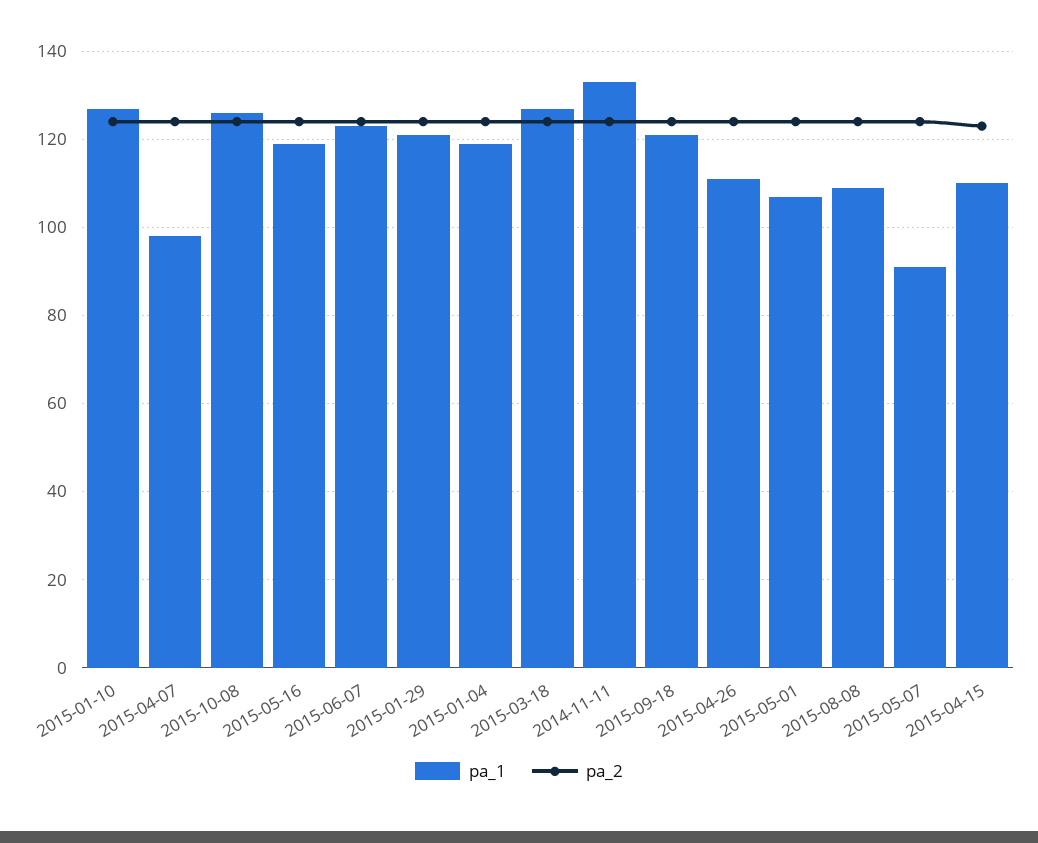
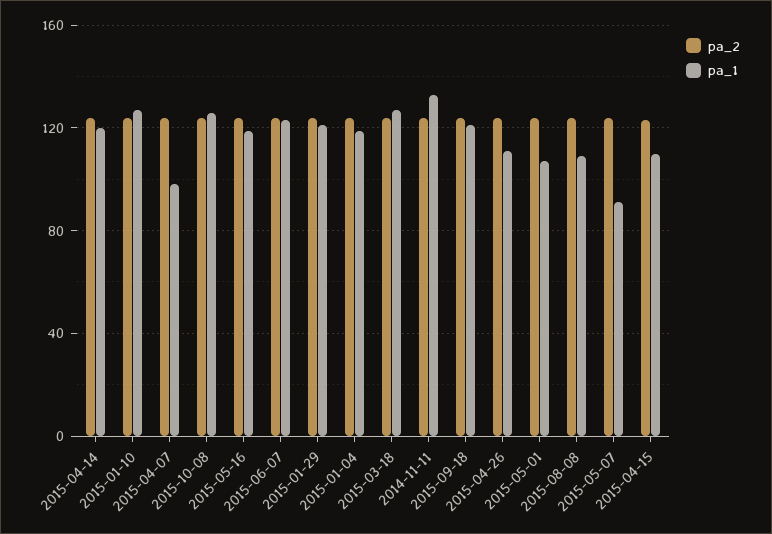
pa_2, 2015-04-14: none -> 125
pa_1, 2015-04-14: none -> 120

